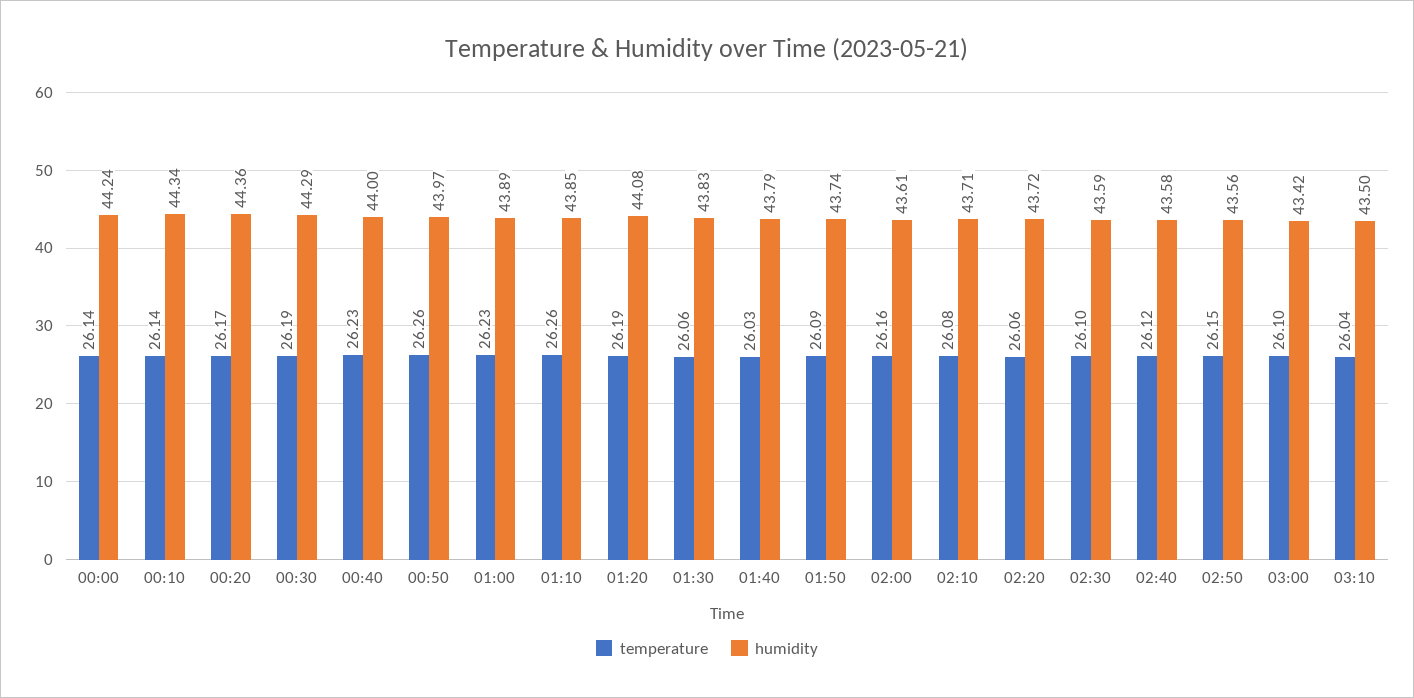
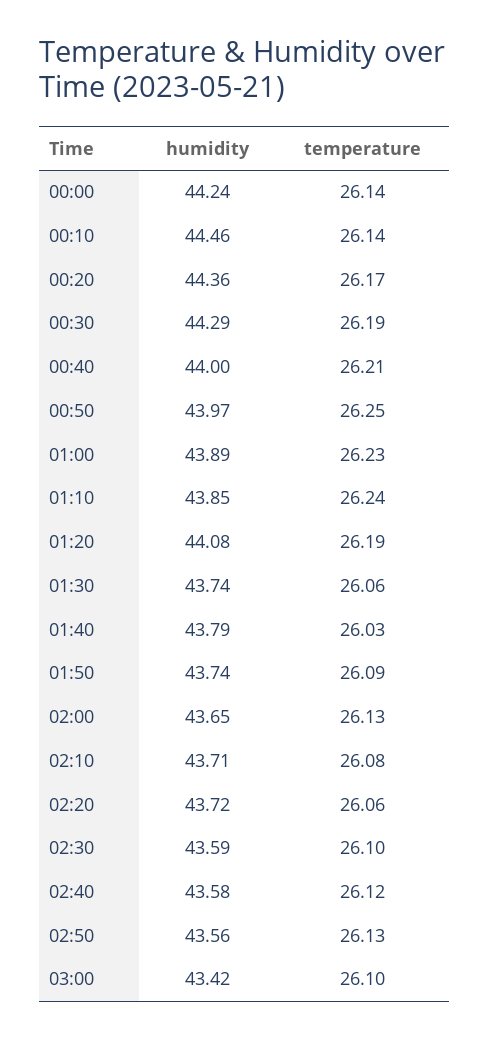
humidity, 00:10: 44.34 -> 44.46
temperature, 00:40: 26.23 -> 26.21
temperature, 00:50: 26.26 -> 26.25
temperature, 01:10: 26.26 -> 26.24
humidity, 01:30: 43.83 -> 43.74
temperature, 02:00: 26.16 -> 26.13
humidity, 02:00: 43.61 -> 43.65
temperature, 02:50: 26.15 -> 26.13
temperature, 03:10: 26.04 -> none
humidity, 03:10: 43.5 -> none

